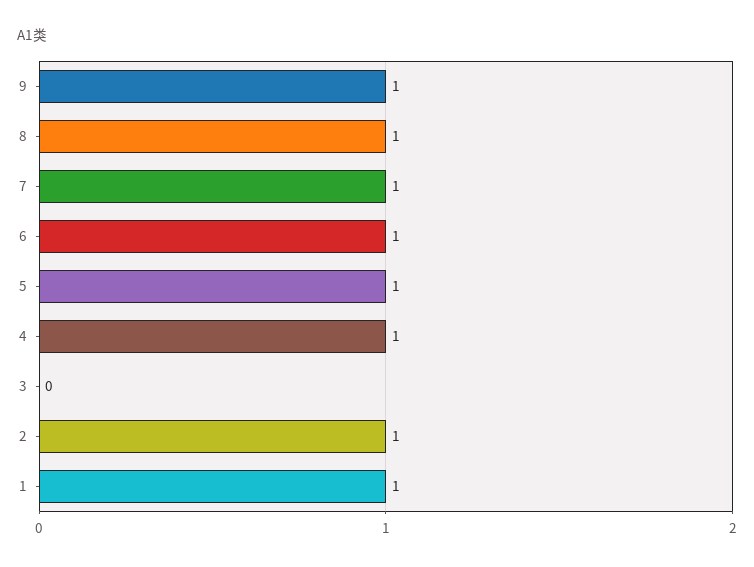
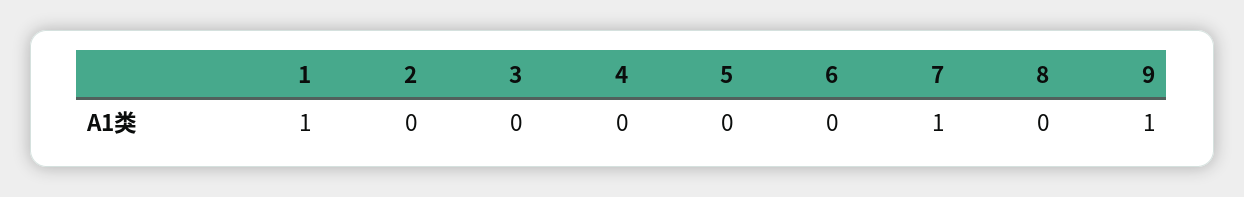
8: 1 -> 0
6: 1 -> 0
5: 1 -> 0
4: 1 -> 0
2: 1 -> 0

